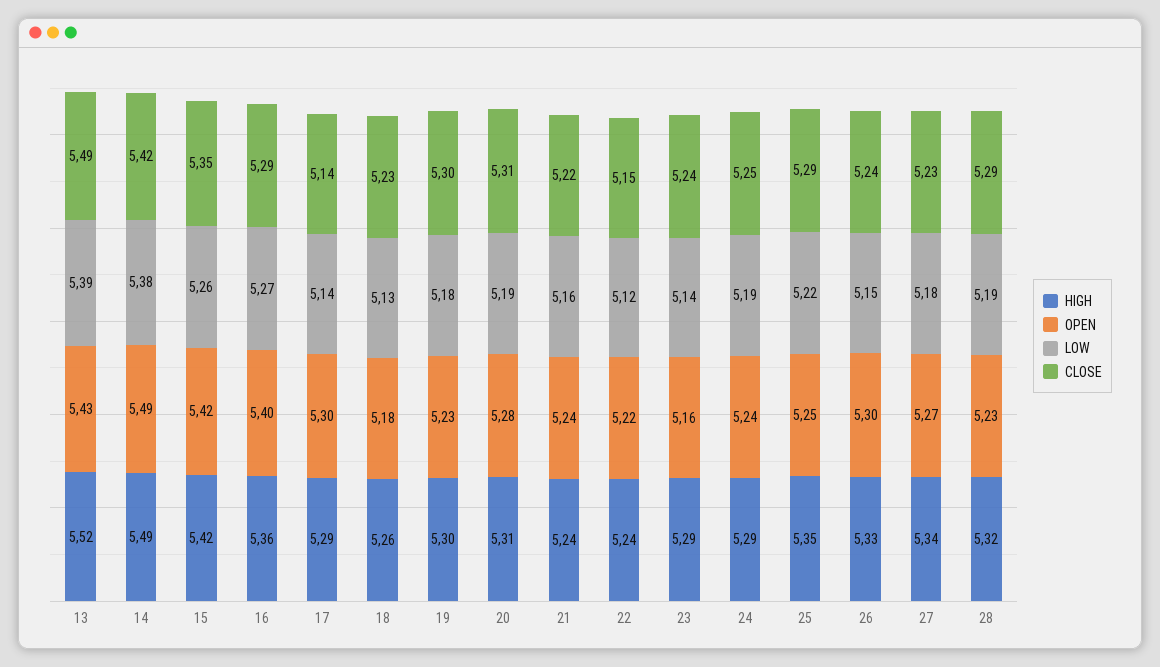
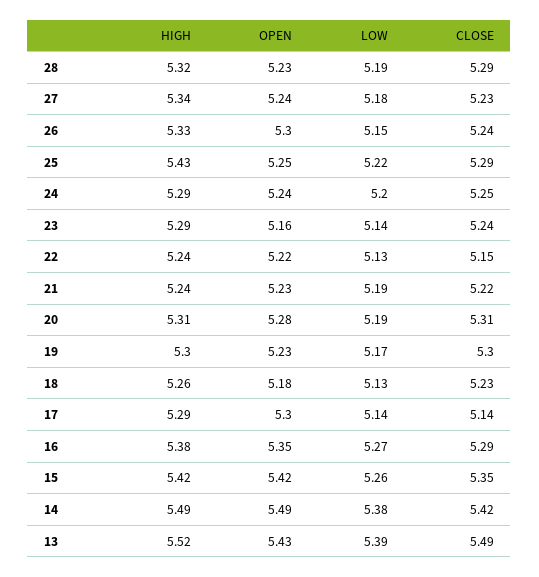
HIGH, 16: 5.36 -> 5.38
OPEN, 16: 5.4 -> 5.35
LOW, 19: 5.18 -> 5.17
OPEN, 21: 5.24 -> 5.23
LOW, 21: 5.16 -> 5.19
LOW, 22: 5.12 -> 5.13
LOW, 24: 5.19 -> 5.2
HIGH, 25: 5.35 -> 5.43
OPEN, 27: 5.27 -> 5.24

